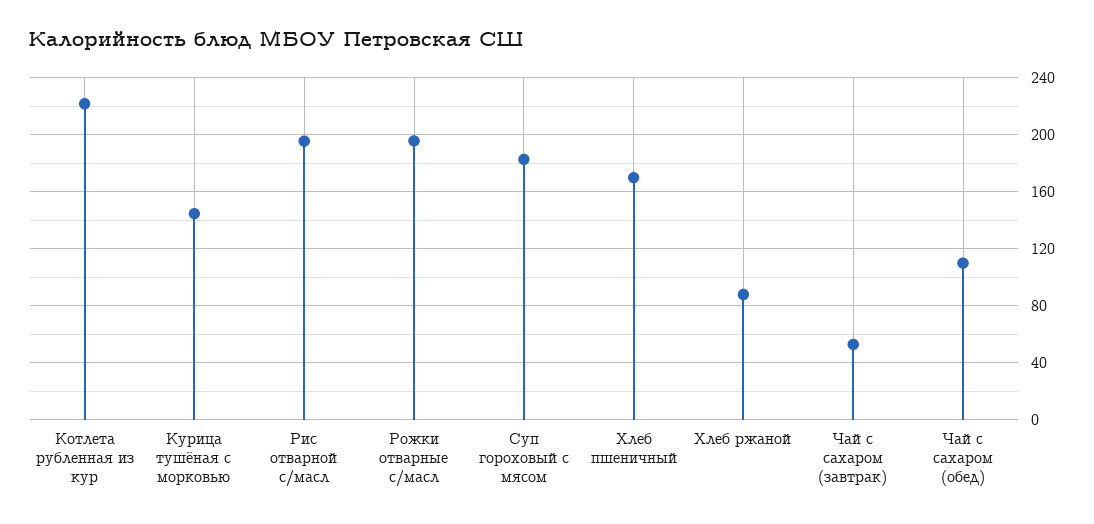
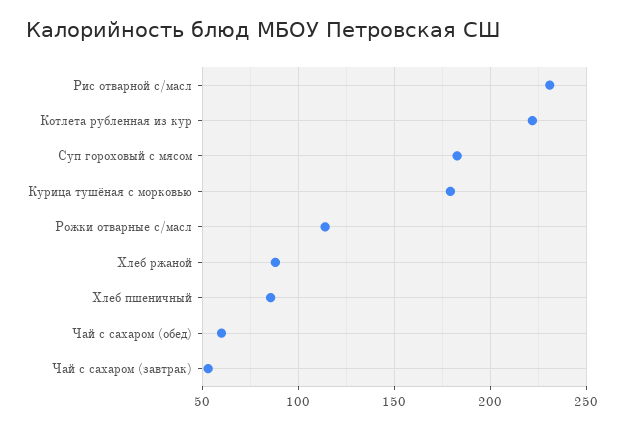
Курица тушёная с морковью: 145 -> 180
Рис отварной с/масл: 195 -> 230
Рожки отварные с/масл: 195 -> 115
Хлеб пшеничный: 170 -> 85
Чай с сахаром (обед): 110 -> 60

